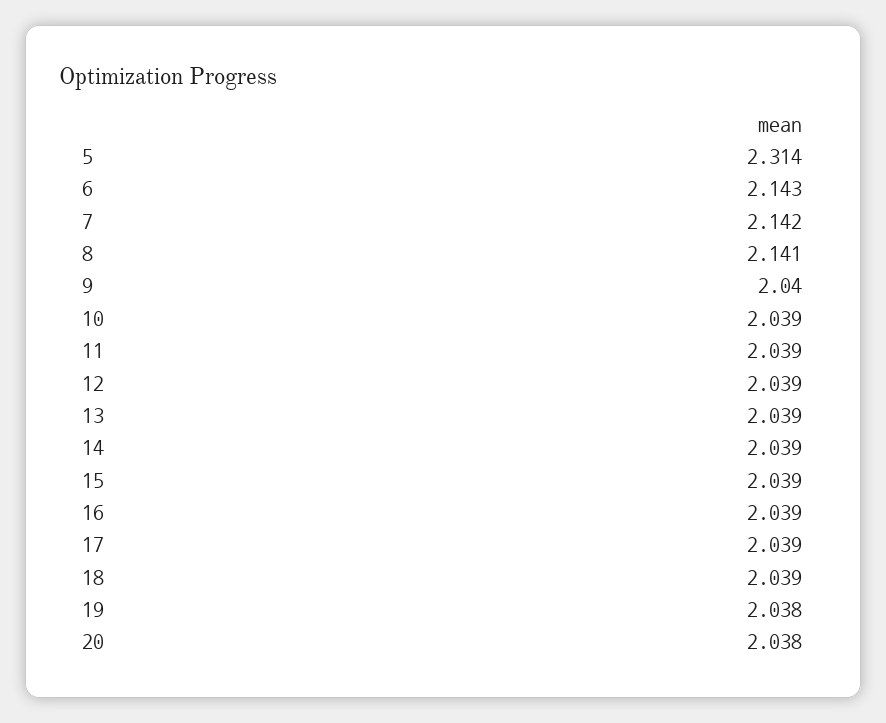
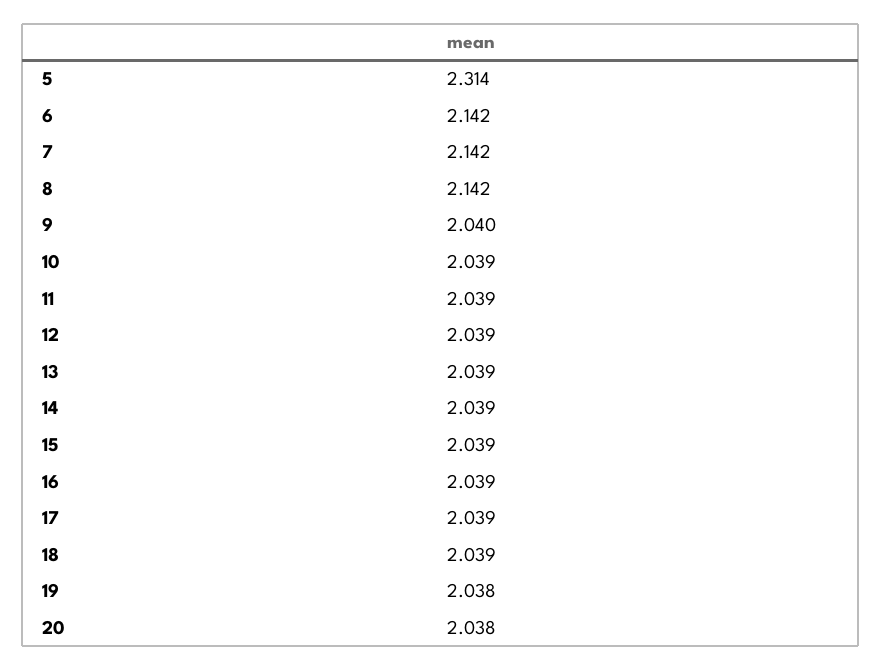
6: 2.143 -> 2.142
8: 2.141 -> 2.142

